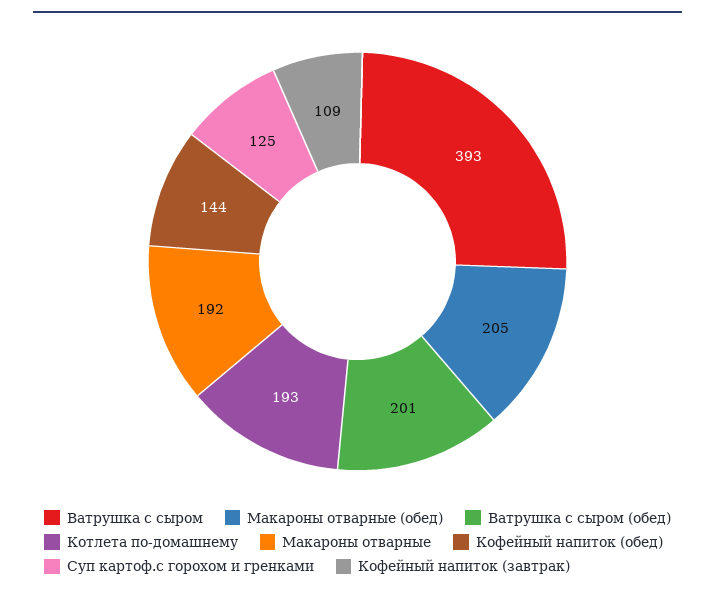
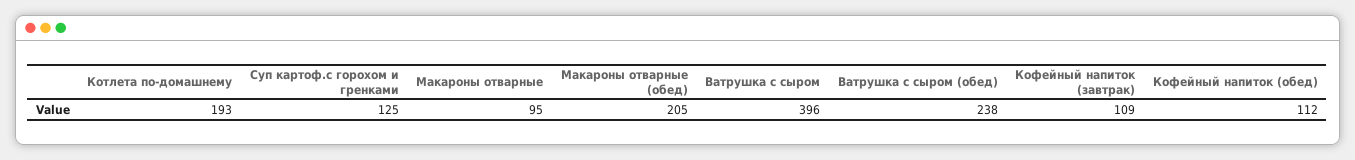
Ватрушка с сыром: 393 -> 396
Ватрушка с сыром (обед): 201 -> 238
Макароны отварные: 192 -> 95
Кофейный напиток (обед): 144 -> 112

